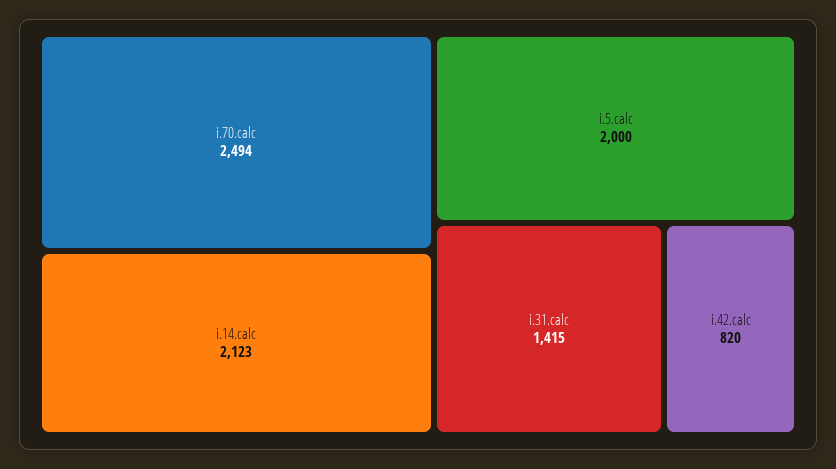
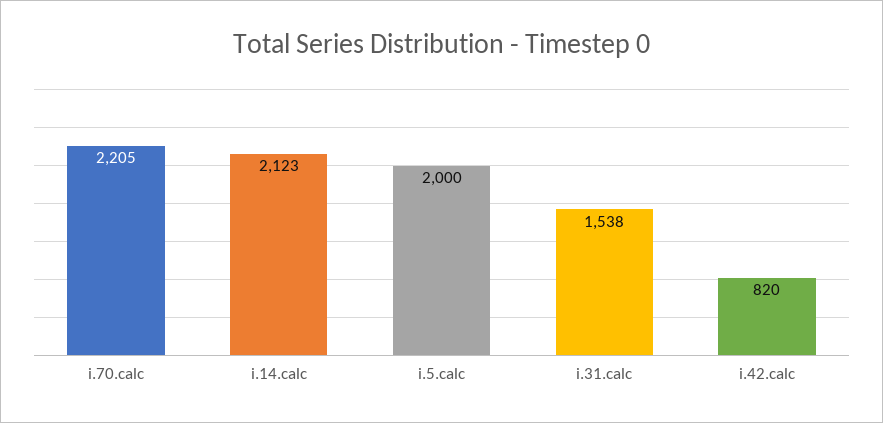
i.70.calc: 2494 -> 2205
i.31.calc: 1415 -> 1538

